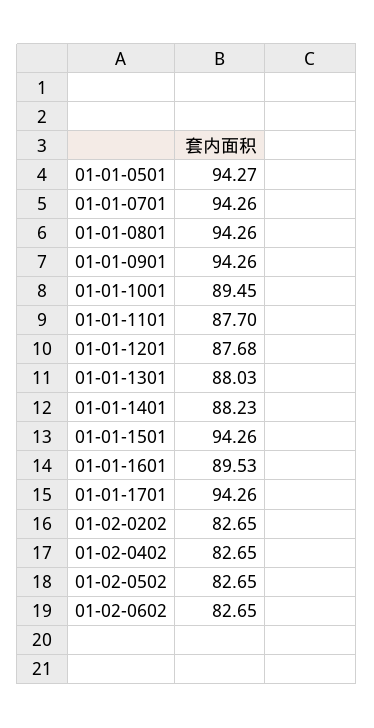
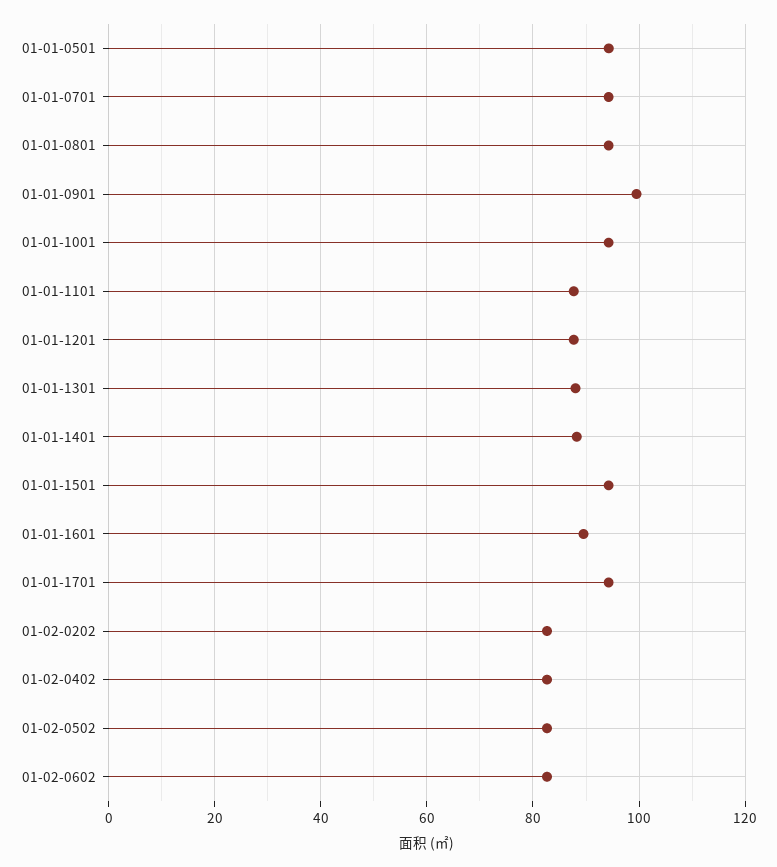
01-01-0901: 94.26 -> 100
01-01-1001: 89.45 -> 94

